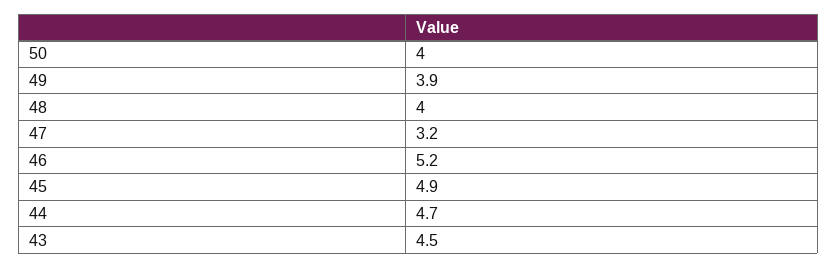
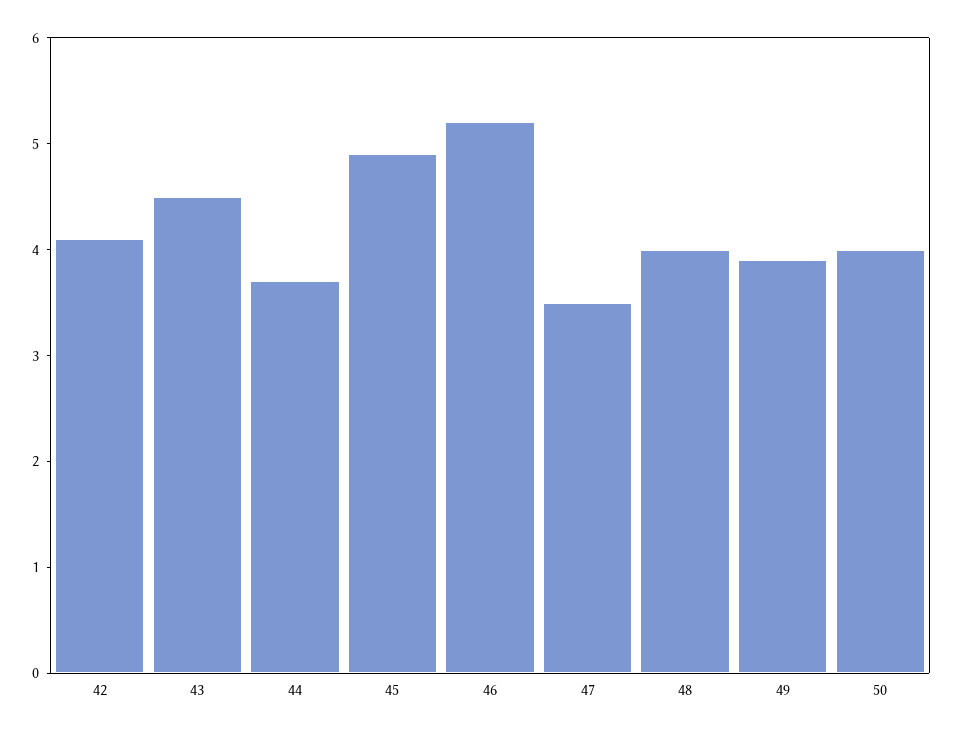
47: 3.2 -> 3.5
44: 4.7 -> 3.7
42: none -> 4.1

